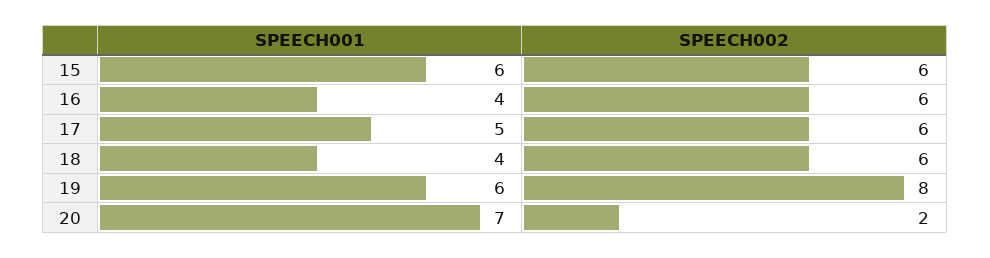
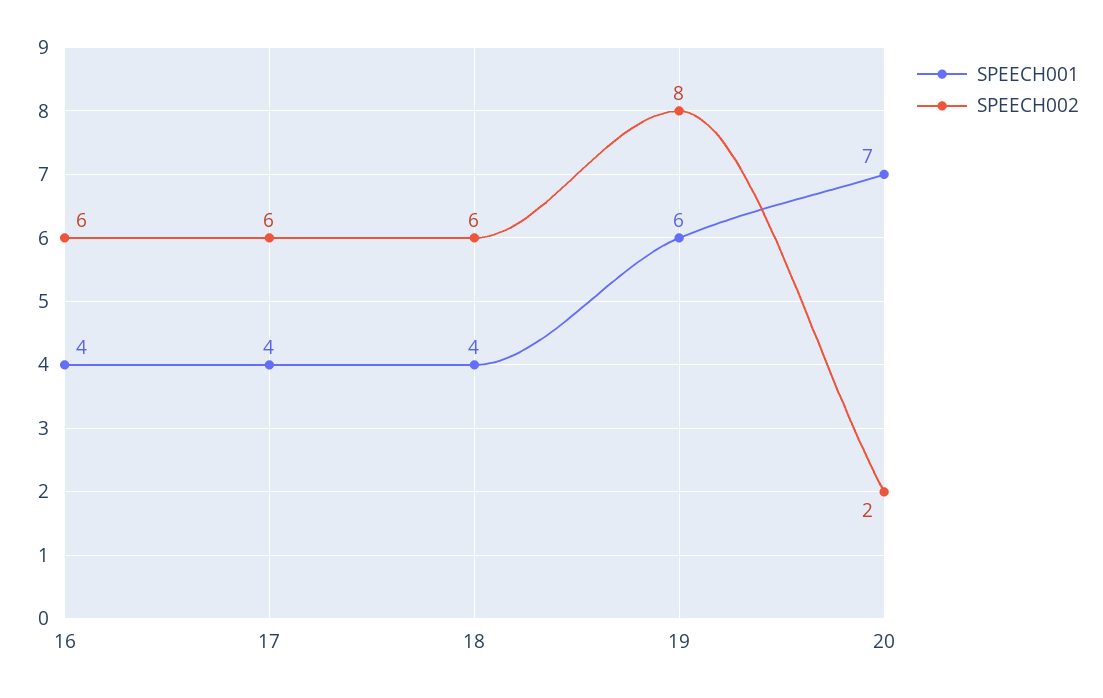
SPEECH001, 15: 6 -> none
SPEECH002, 15: 6 -> none
SPEECH001, 17: 5 -> 4

